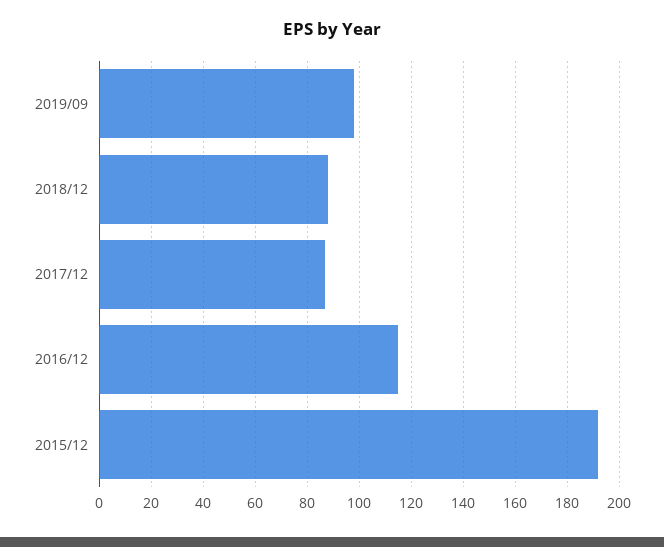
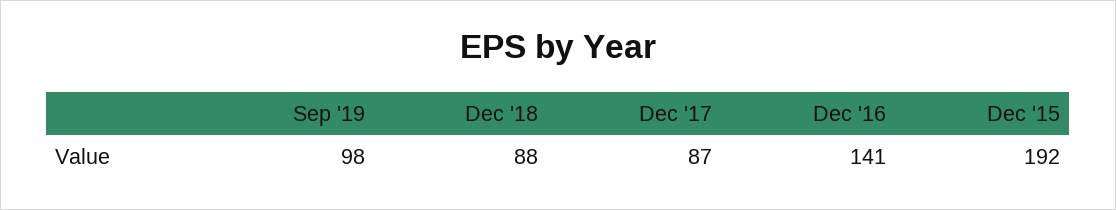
2016/12: 115 -> 141

